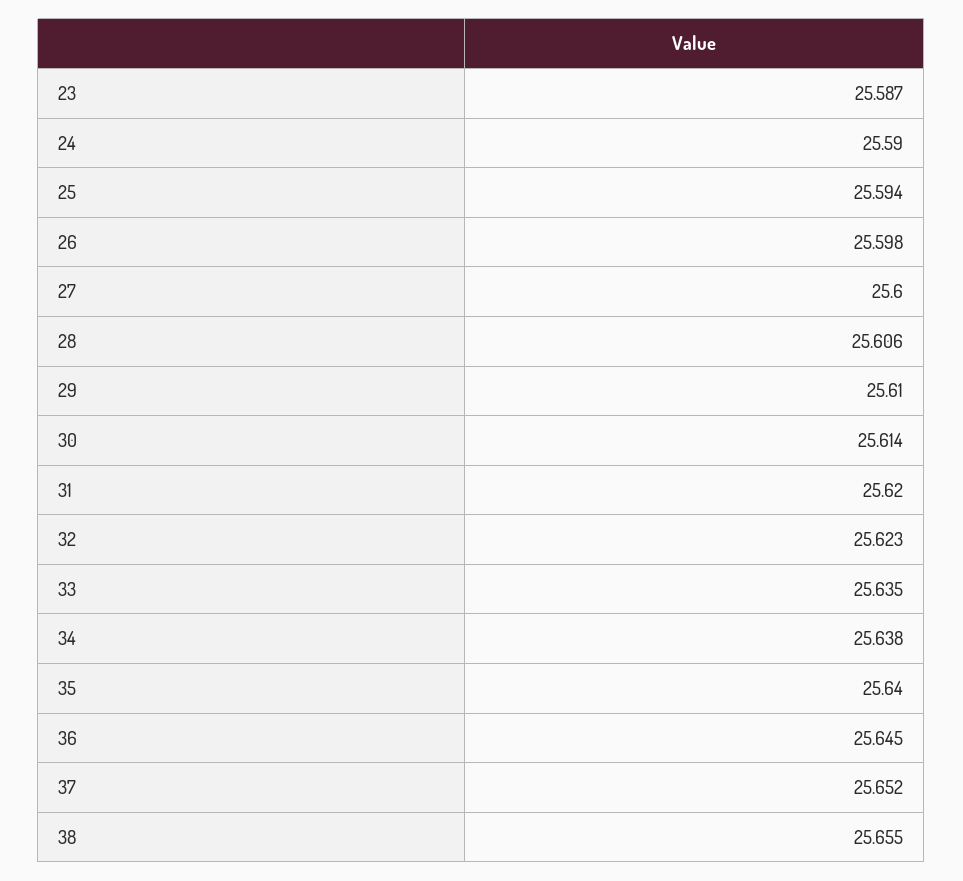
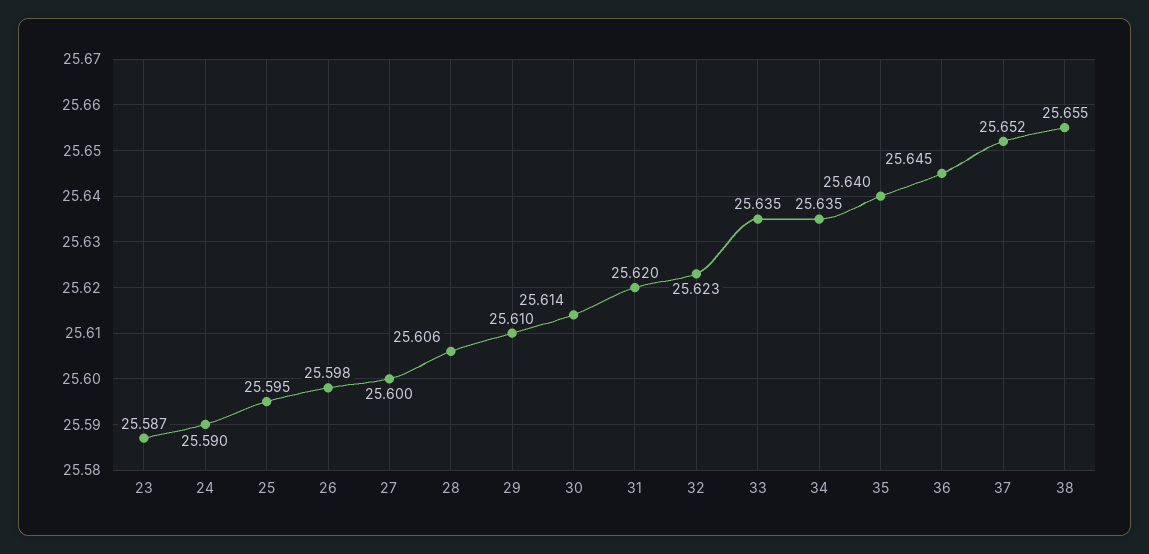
25: 25.594 -> 25.595
34: 25.638 -> 25.635

